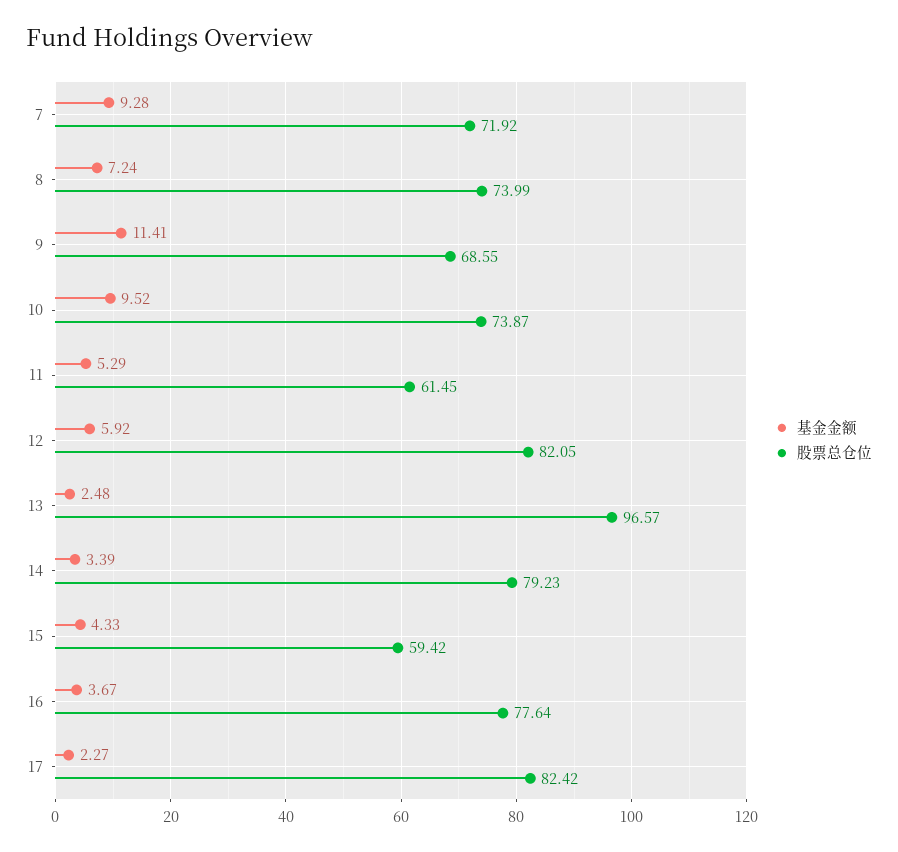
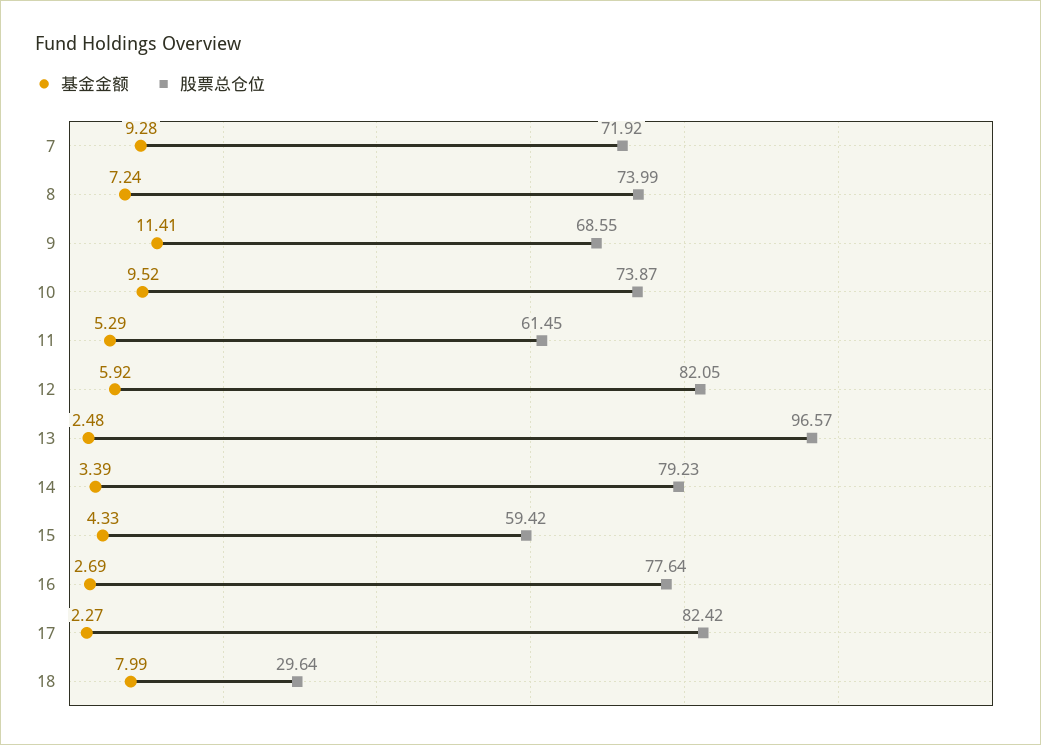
基金金额, 16: 3.67 -> 2.69
基金金额, 18: none -> 7.99
股票总仓位, 18: none -> 29.64

